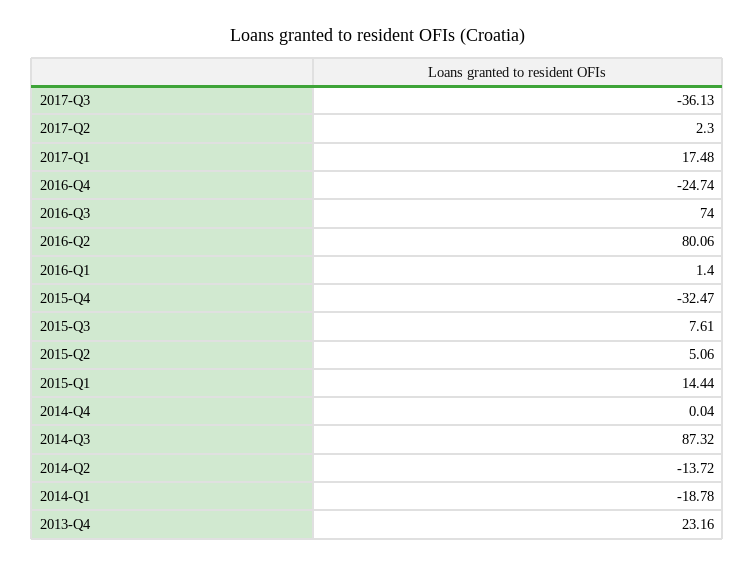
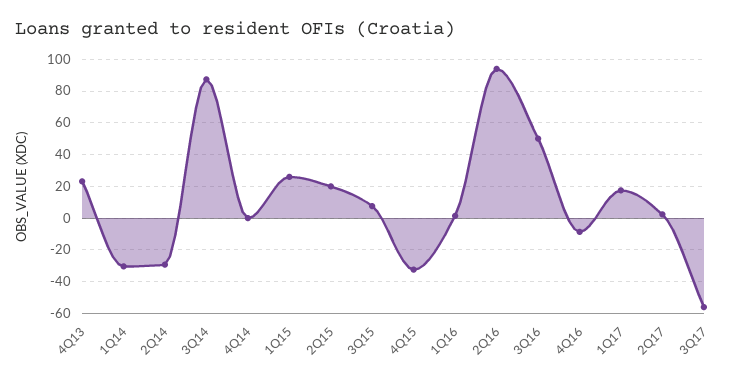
2017-Q3: -36.13 -> -55
2016-Q4: -24.74 -> -10
2016-Q3: 74 -> 50
2016-Q2: 80.06 -> 95
2015-Q2: 5.06 -> 20
2015-Q1: 14.44 -> 25
2014-Q2: -13.72 -> -30
2014-Q1: -18.78 -> -30

